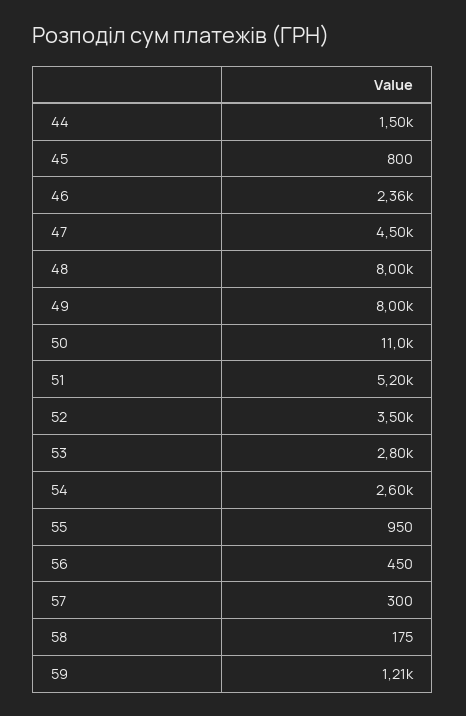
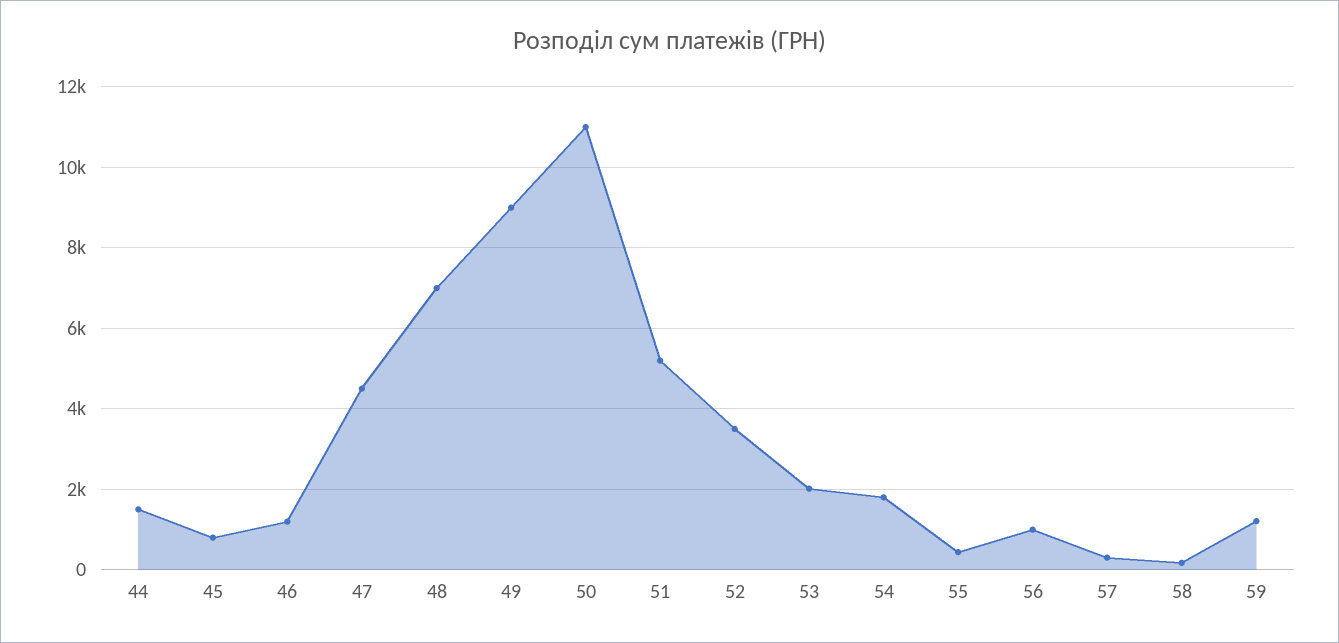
46: 2360 -> 1200
48: 8000 -> 7000
49: 8000 -> 9000
53: 2800 -> 2000
54: 2600 -> 1800
55: 950 -> 400
56: 450 -> 1000

